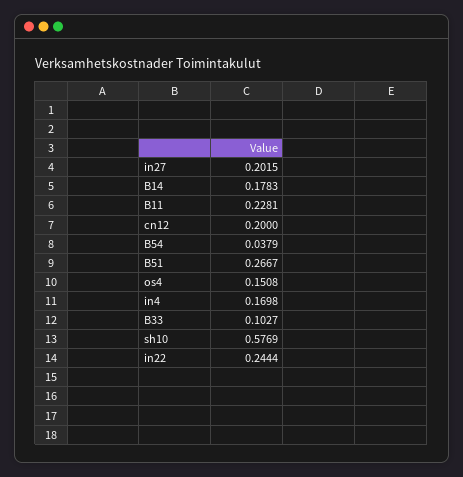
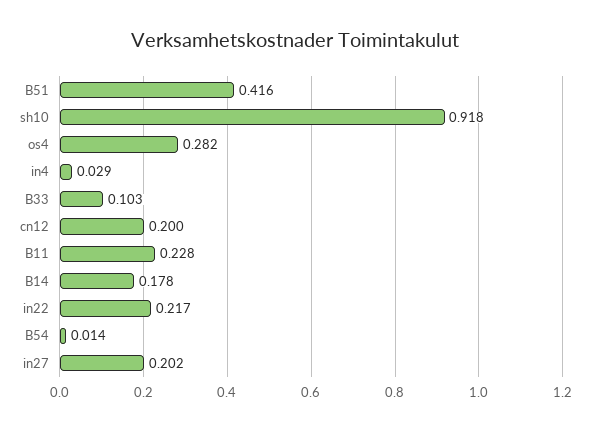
B54: 0.0379 -> 0.014
B51: 0.2667 -> 0.416
os4: 0.1508 -> 0.282
in4: 0.1698 -> 0.029
sh10: 0.5769 -> 0.918
in22: 0.2444 -> 0.217

